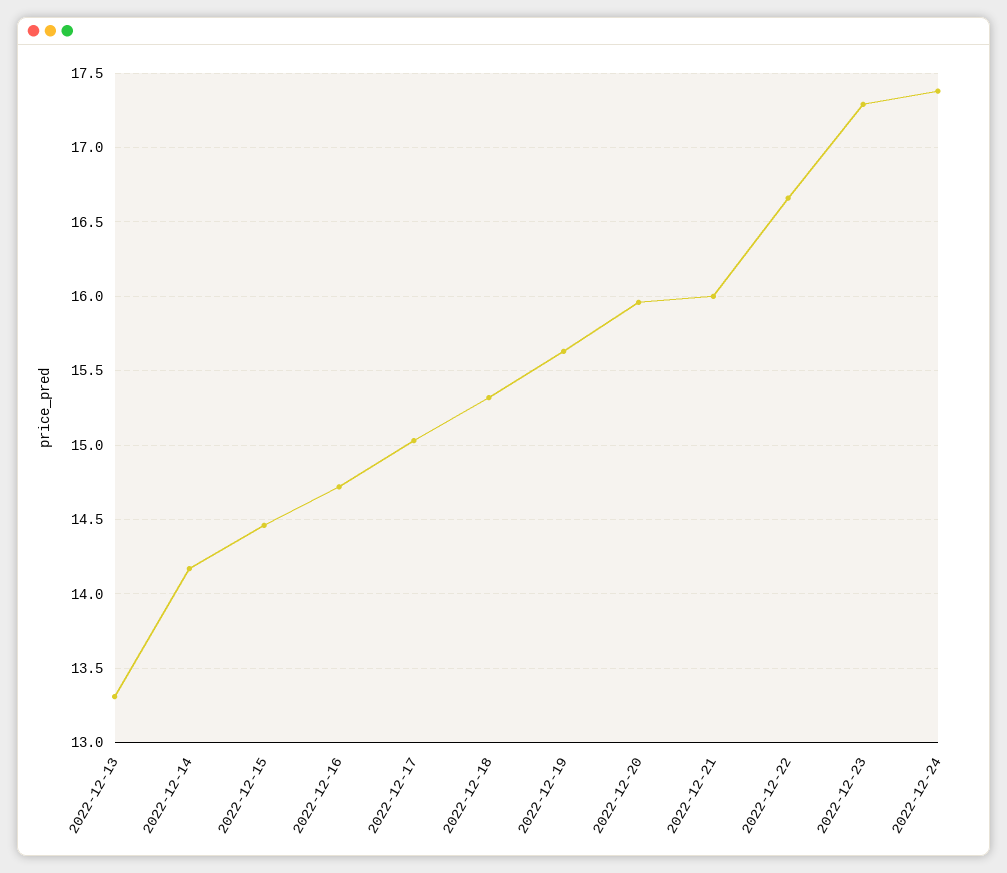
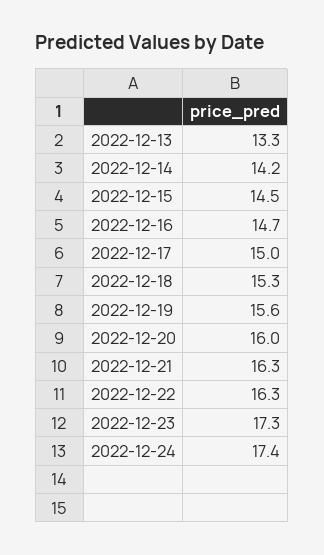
2022-12-21: 16 -> 16.3
2022-12-22: 16.65 -> 16.3

